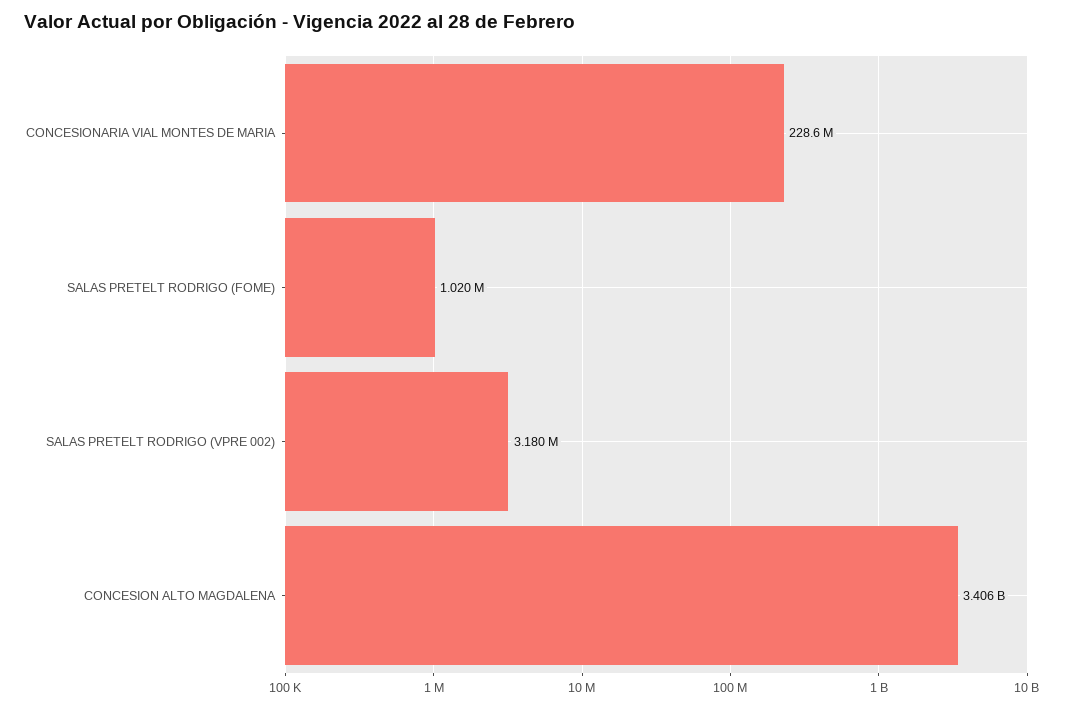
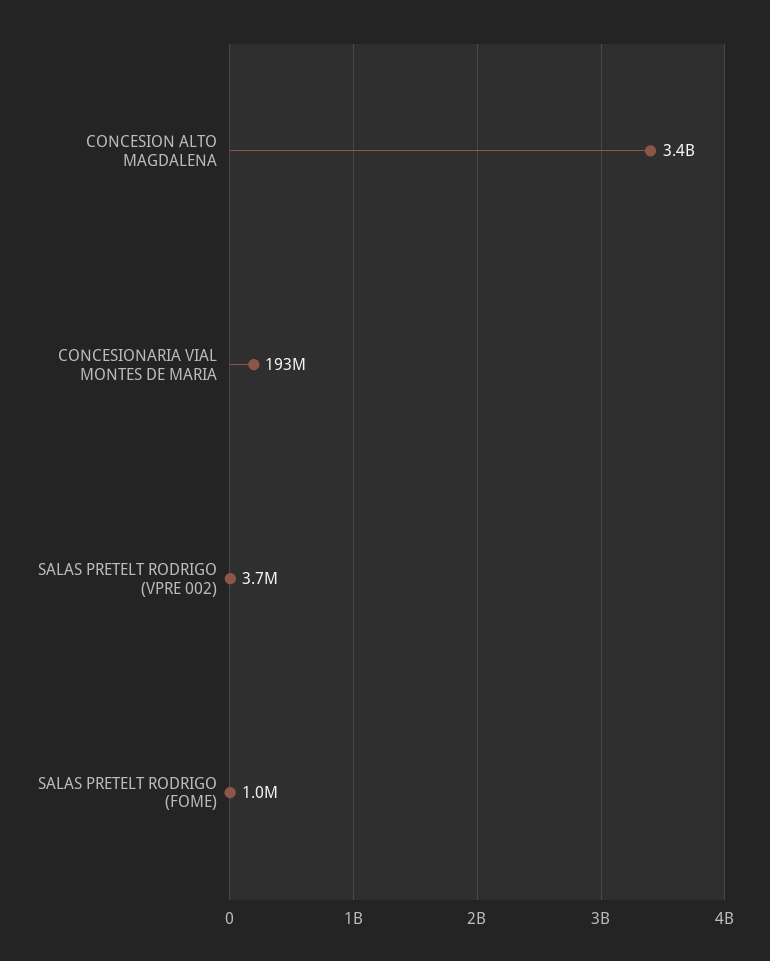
CONCESIONARIA VIAL MONTES DE MARIA: 228600000 -> 193000000
SALAS PRETELT RODRIGO (VPRE 002): 3180000 -> 3700000

